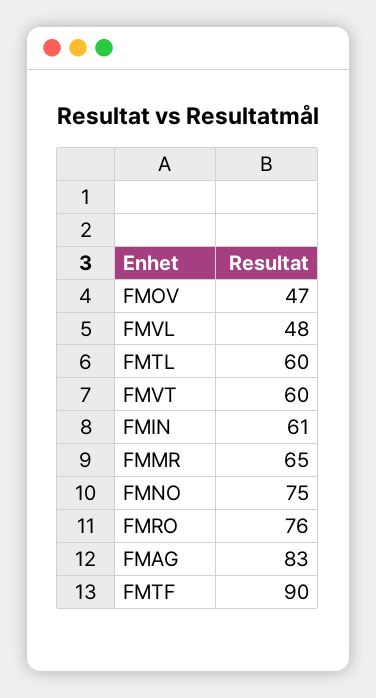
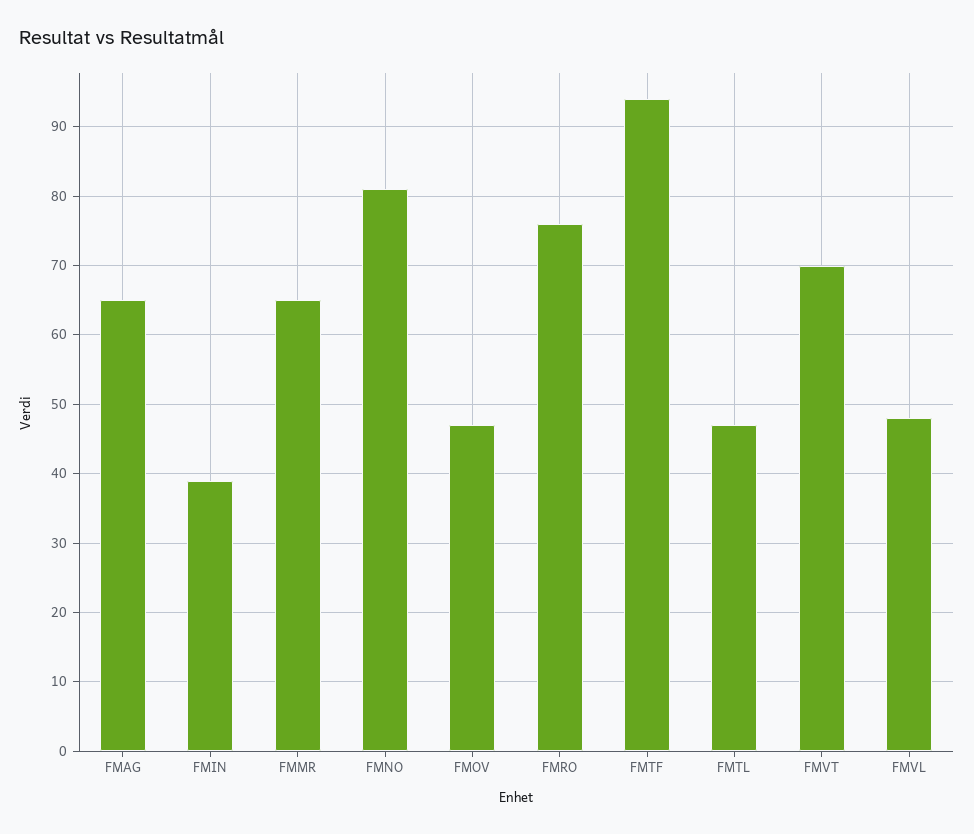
FMTL: 60 -> 47
FMVT: 60 -> 70
FMIN: 61 -> 39
FMNO: 75 -> 81
FMAG: 83 -> 65
FMTF: 90 -> 94

